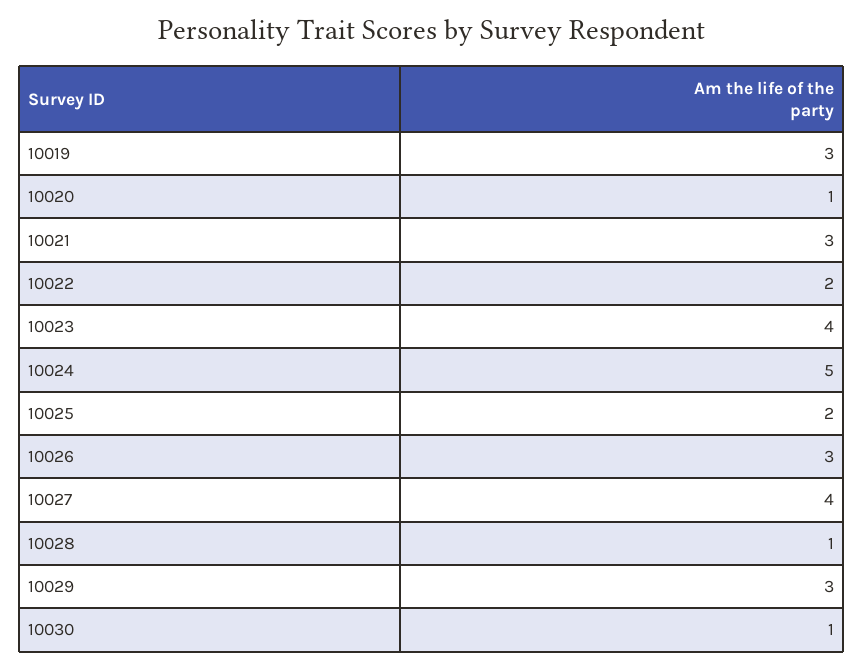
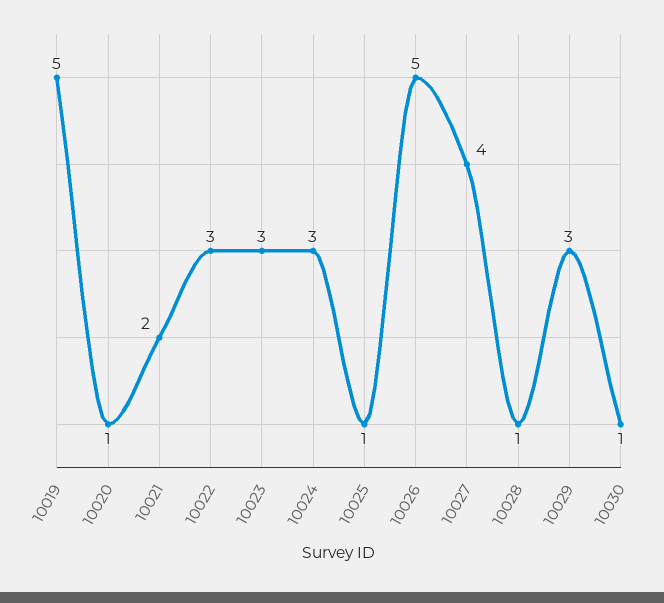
10019: 3 -> 5
10021: 3 -> 2
10022: 2 -> 3
10023: 4 -> 3
10024: 5 -> 3
10025: 2 -> 1
10026: 3 -> 5

